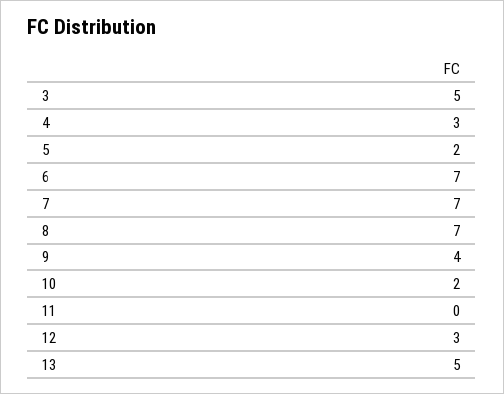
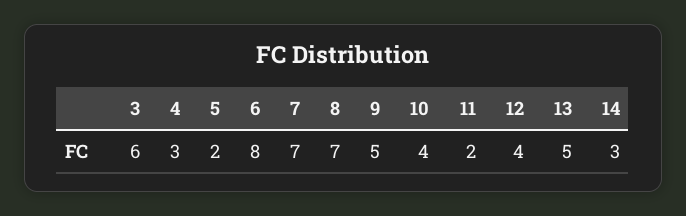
3: 5 -> 6
6: 7 -> 8
9: 4 -> 5
10: 2 -> 4
11: 0 -> 2
12: 3 -> 4
14: none -> 3

